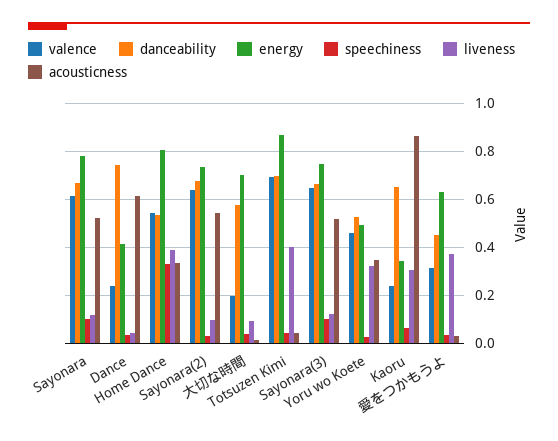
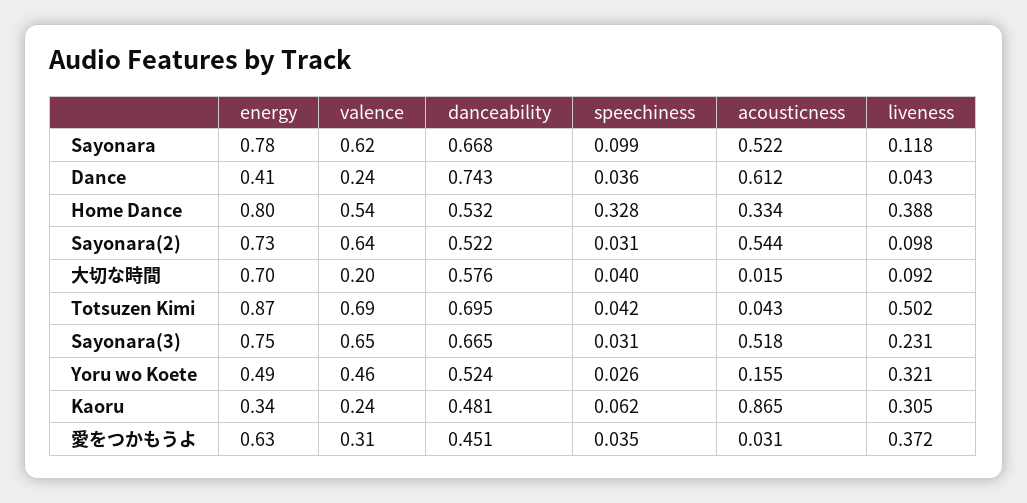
danceability, Sayonara(2): 0.675 -> 0.522
liveness, Totsuzen Kimi: 0.4 -> 0.502
speechiness, Sayonara(3): 0.1 -> 0.031
liveness, Sayonara(3): 0.125 -> 0.231
acousticness, Yoru wo Koete: 0.35 -> 0.155
danceability, Kaoru: 0.65 -> 0.481

